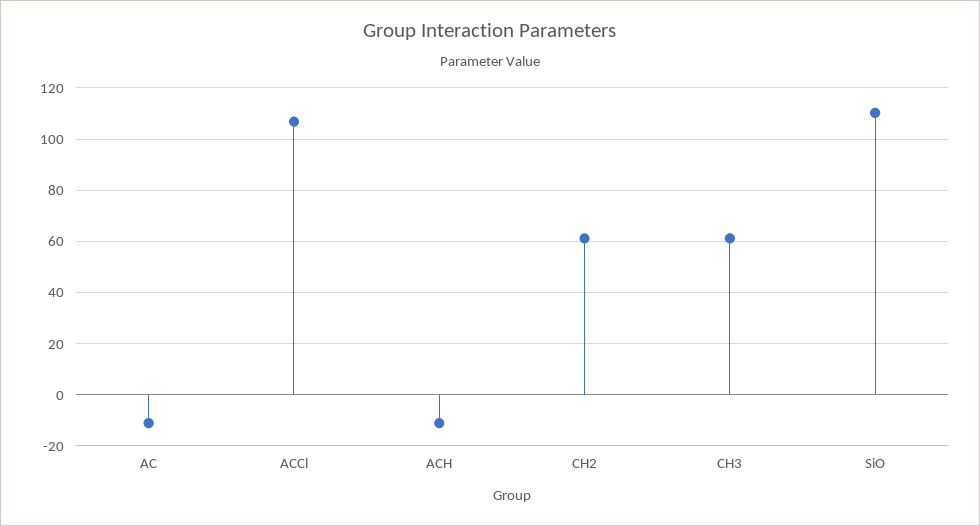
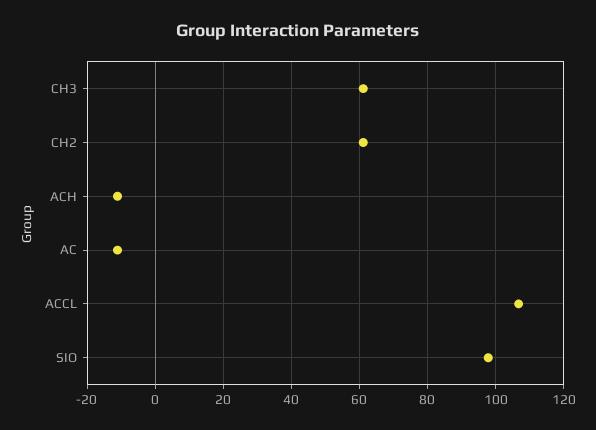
SiO: 110 -> 98

